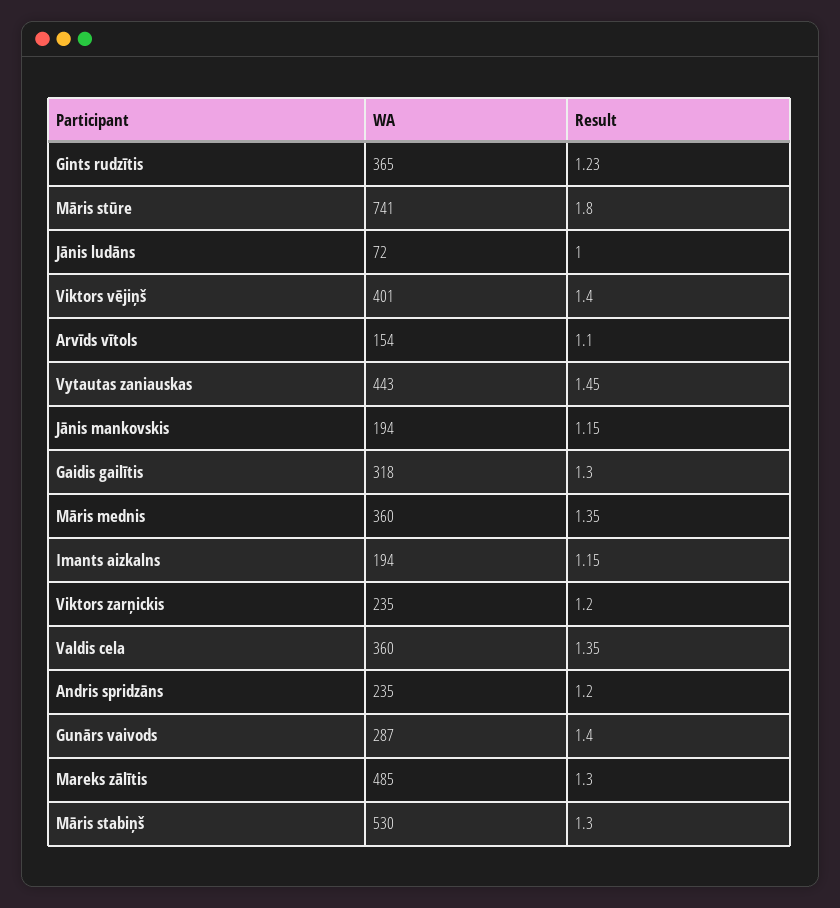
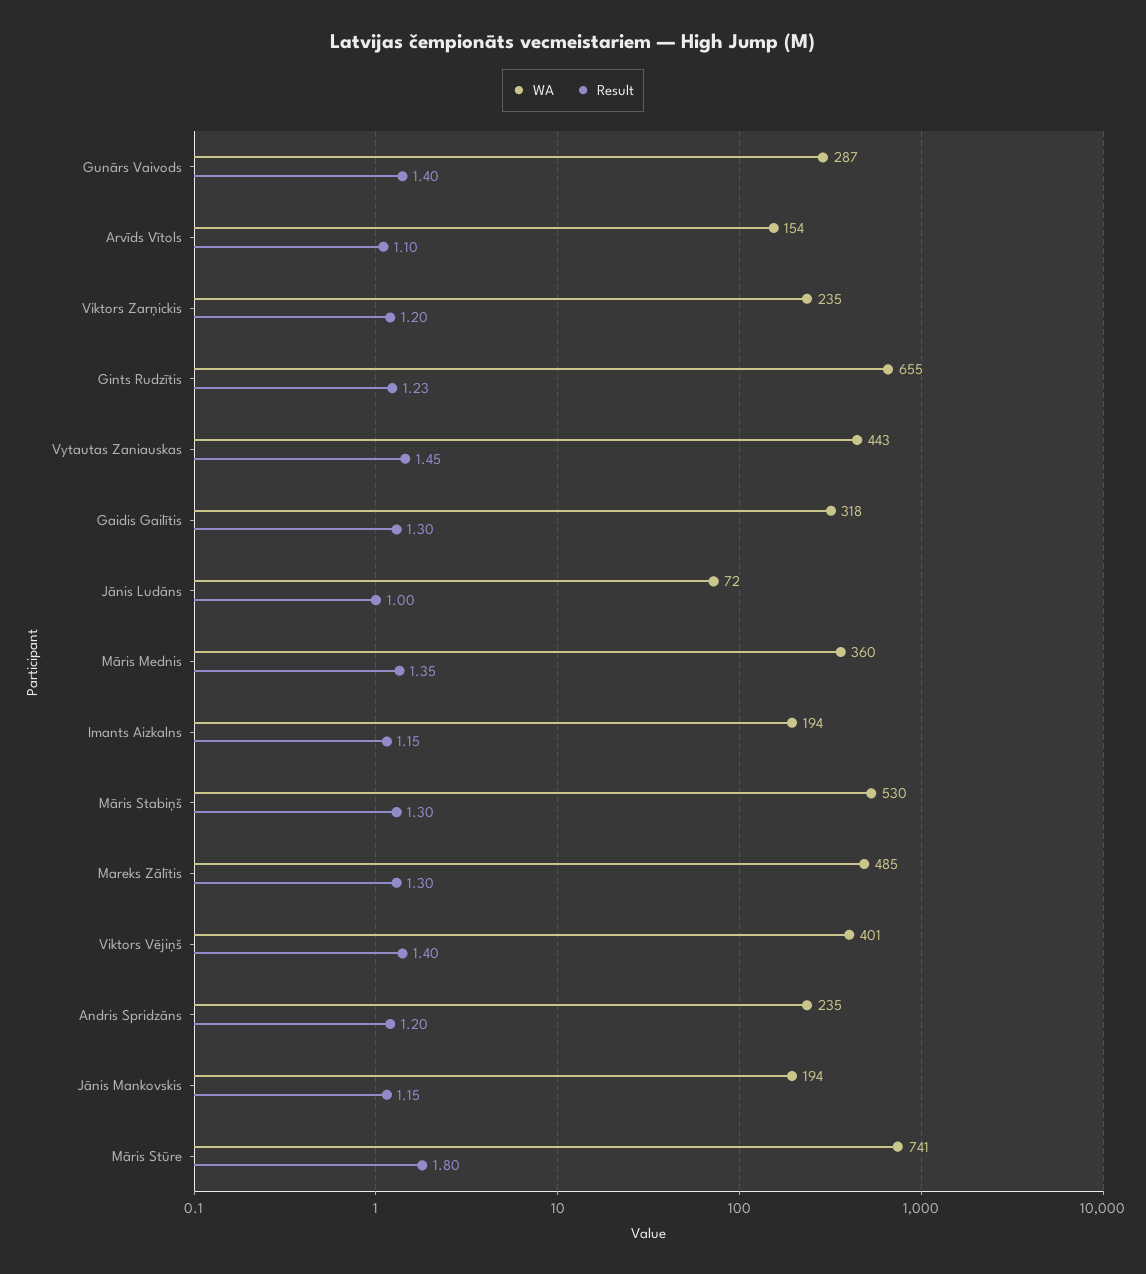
WA, Gints rudzītis: 365 -> 655
WA, Valdis cela: 360 -> none
Result, Valdis cela: 1.35 -> none

